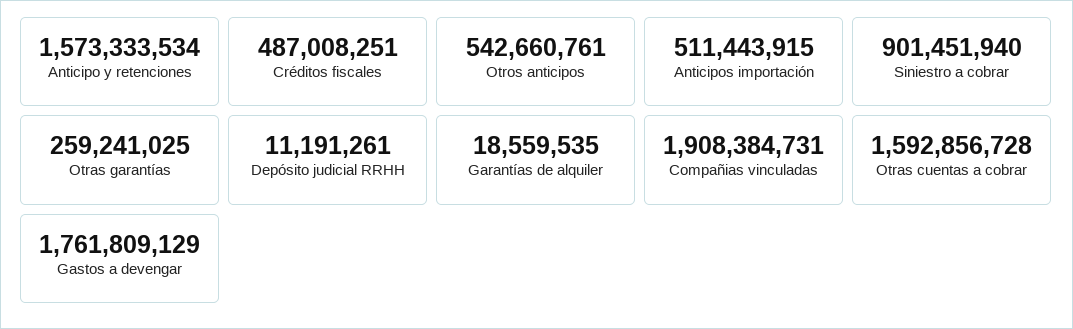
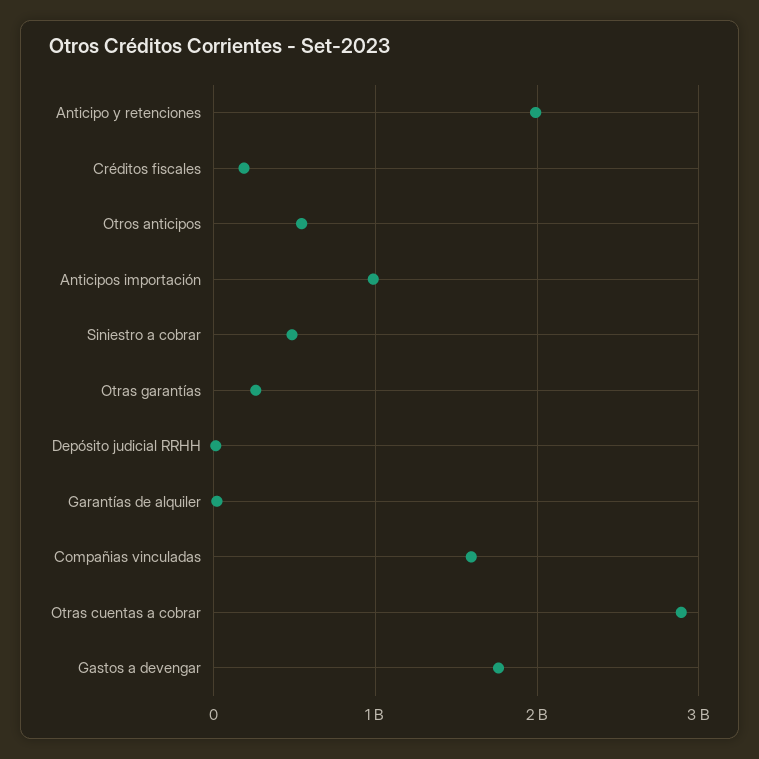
Anticipo y retenciones: 1573333534 -> 2000000000
Créditos fiscales: 487008251 -> 200000000
Anticipos importación: 511443915 -> 1000000000
Siniestro a cobrar: 901451940 -> 500000000
Compañias vinculadas: 1908384731 -> 1600000000
Otras cuentas a cobrar: 1592856728 -> 2900000000

